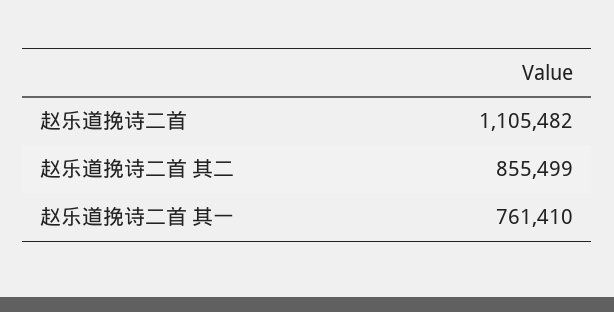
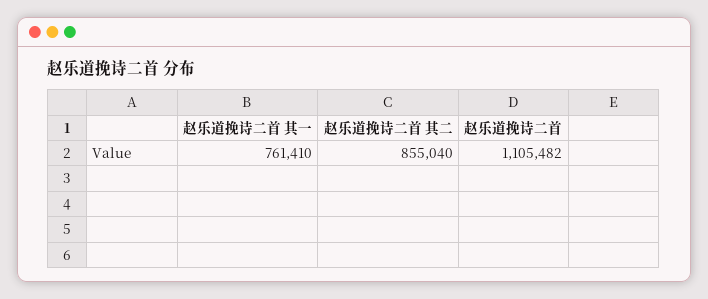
赵乐道挽诗二首 其二: 855499 -> 855040

